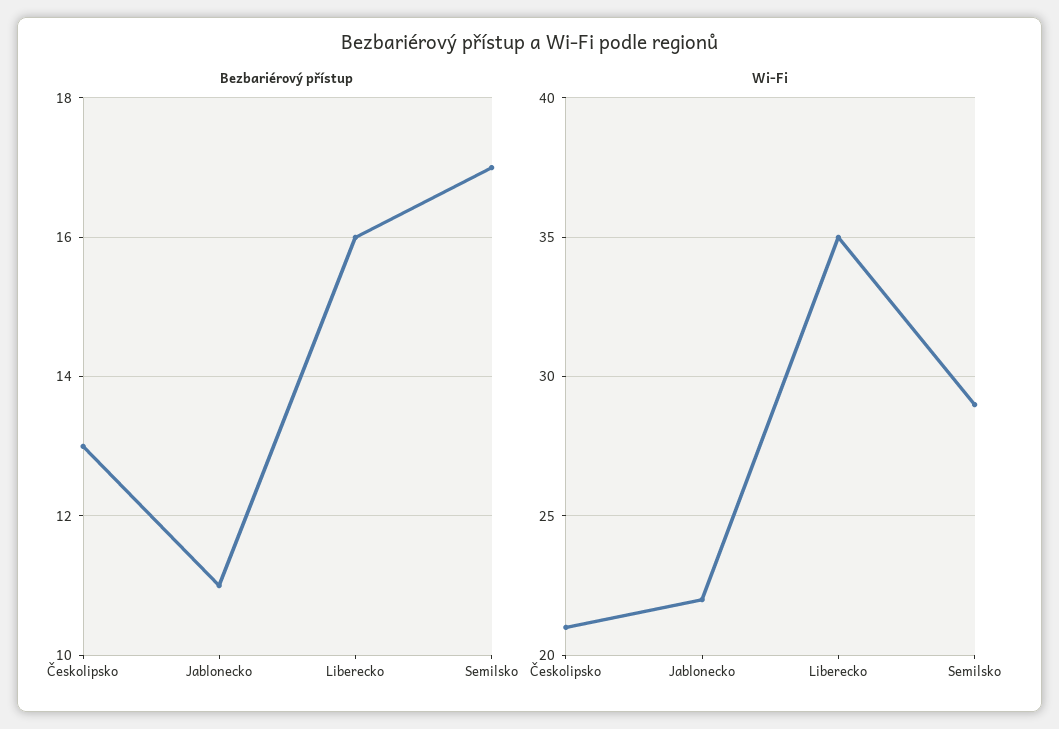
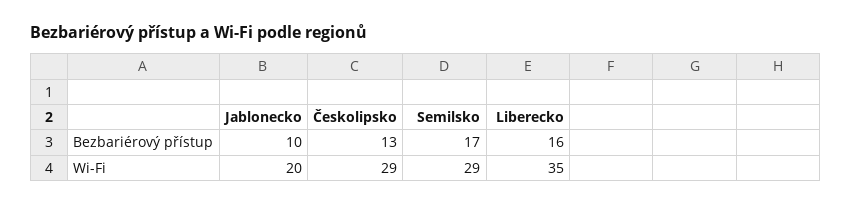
Bezbariérový přístup, Jablonecko: 11 -> 10
Wi-Fi, Českolipsko: 21 -> 29
Wi-Fi, Jablonecko: 22 -> 20

